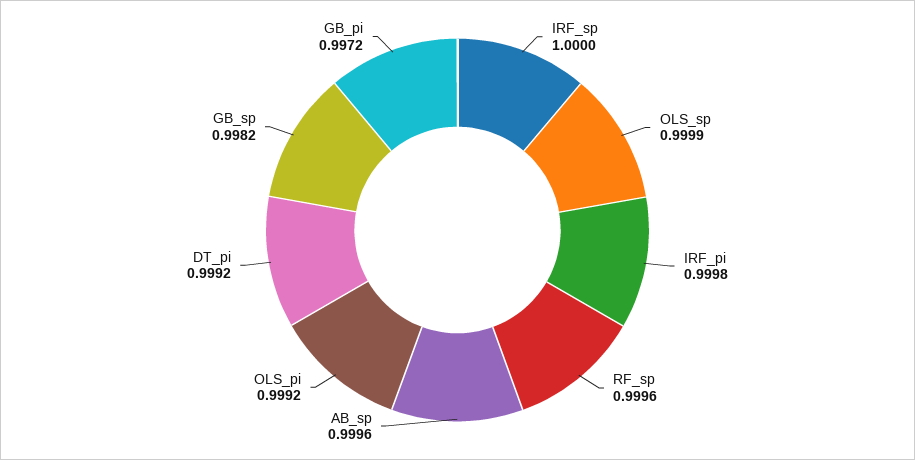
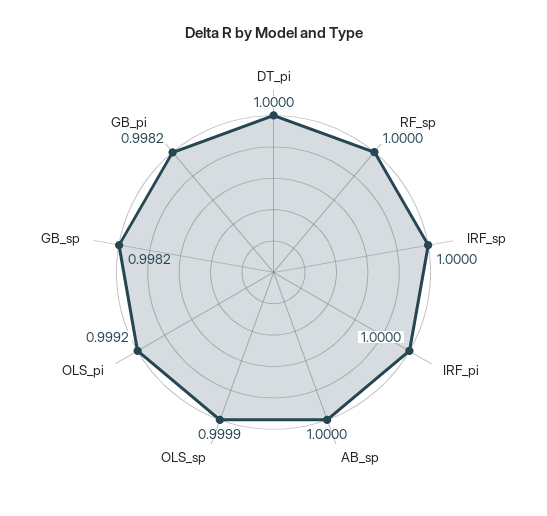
IRF_pi: 0.9998 -> 1
RF_sp: 0.9996 -> 1
AB_sp: 0.9996 -> 1
DT_pi: 0.9992 -> 1
GB_pi: 0.9972 -> 0.9982

